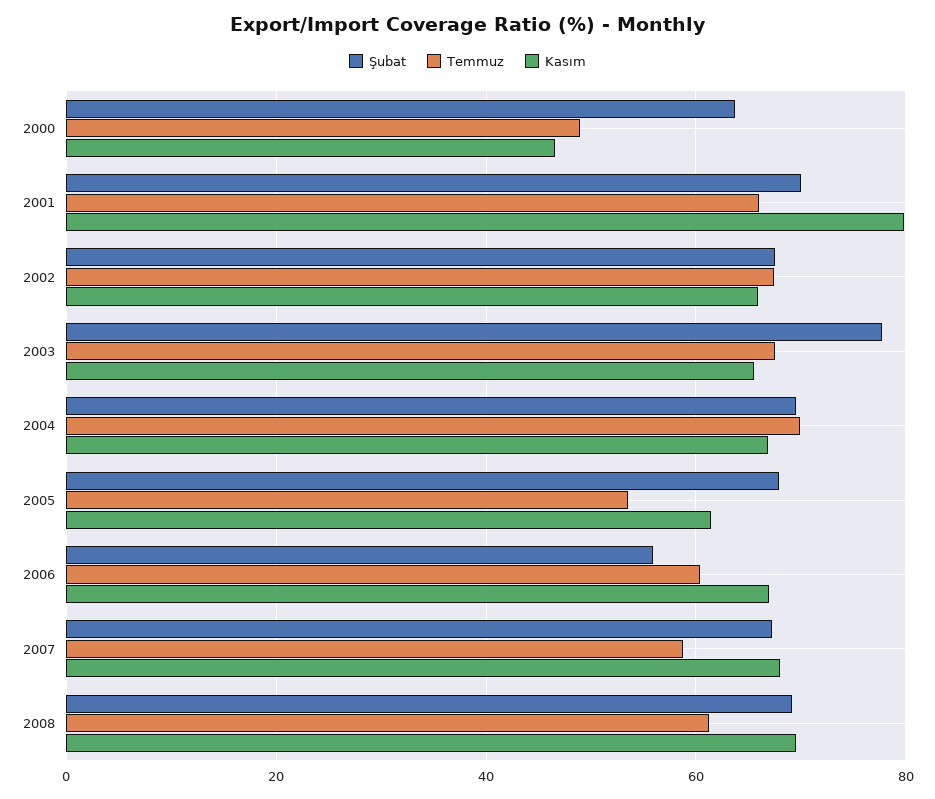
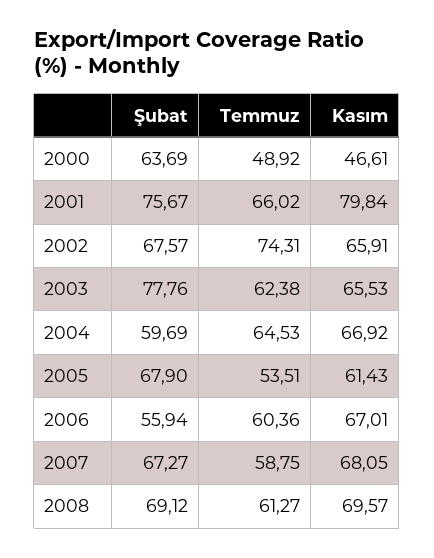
Şubat, 2001: 70 -> 75.67
Temmuz, 2002: 68 -> 74.31
Temmuz, 2003: 68 -> 62.38
Şubat, 2004: 70 -> 59.69
Temmuz, 2004: 70 -> 64.53

